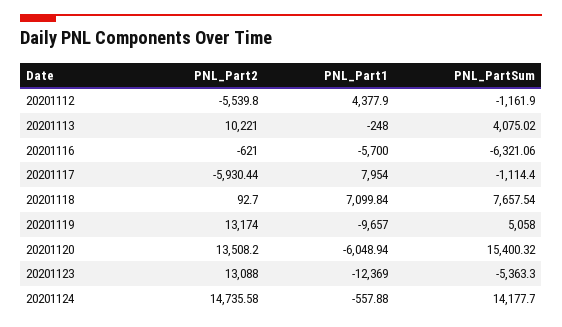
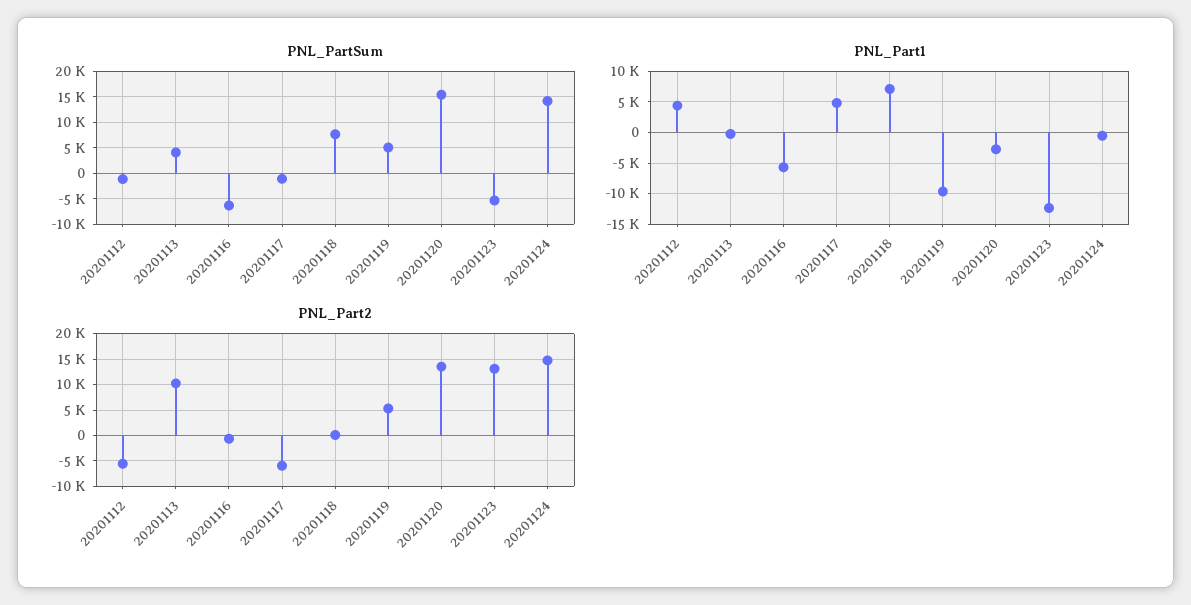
PNL_Part1, 20201117: 7954 -> 5000
PNL_Part2, 20201119: 13174 -> 5000
PNL_Part1, 20201120: -6048.94 -> -3000

